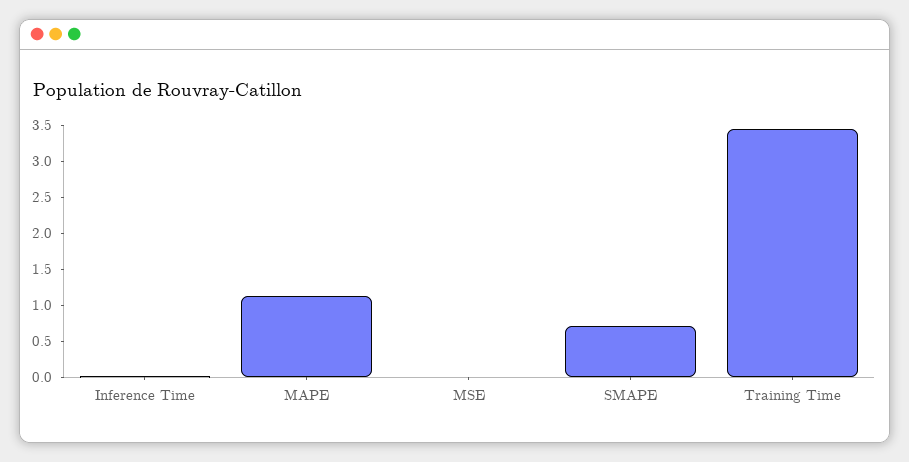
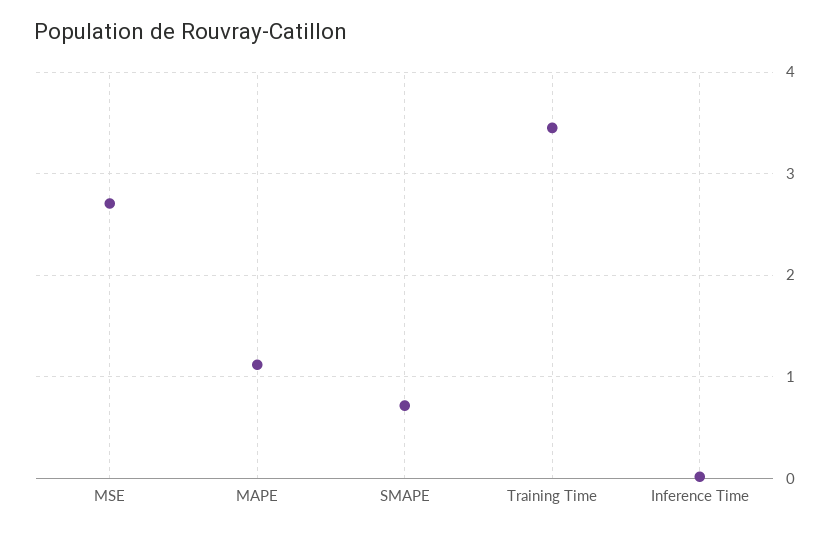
MSE: 0 -> 2.7

